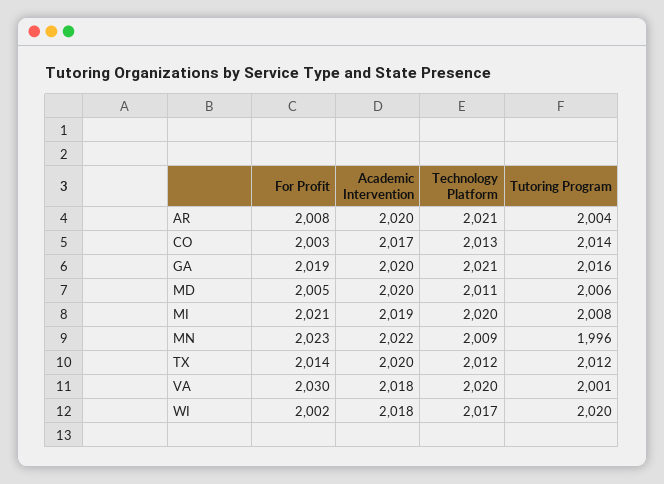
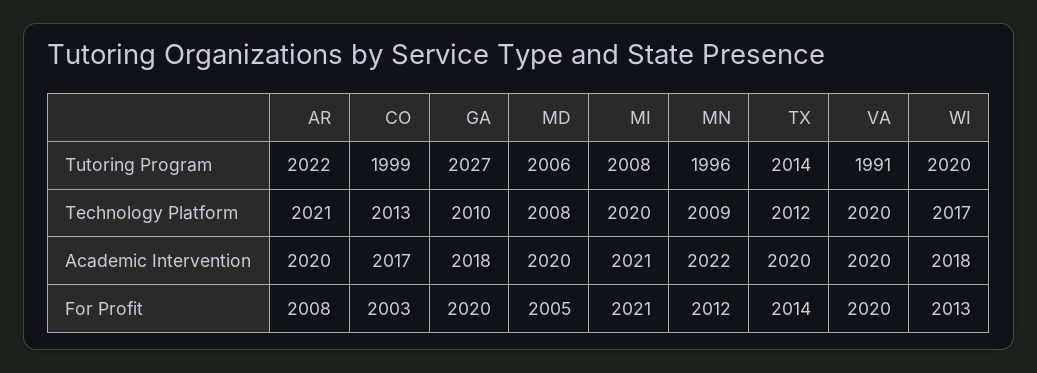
Tutoring Program, AR: 2004 -> 2022
Tutoring Program, CO: 2014 -> 1999
For Profit, GA: 2019 -> 2020
Academic Intervention, GA: 2020 -> 2018
Technology Platform, GA: 2021 -> 2010
Tutoring Program, GA: 2016 -> 2027
Technology Platform, MD: 2011 -> 2008
Academic Intervention, MI: 2019 -> 2021
For Profit, MN: 2023 -> 2012
Tutoring Program, TX: 2012 -> 2014
For Profit, VA: 2030 -> 2020
Academic Intervention, VA: 2018 -> 2020
Tutoring Program, VA: 2001 -> 1991
For Profit, WI: 2002 -> 2013

